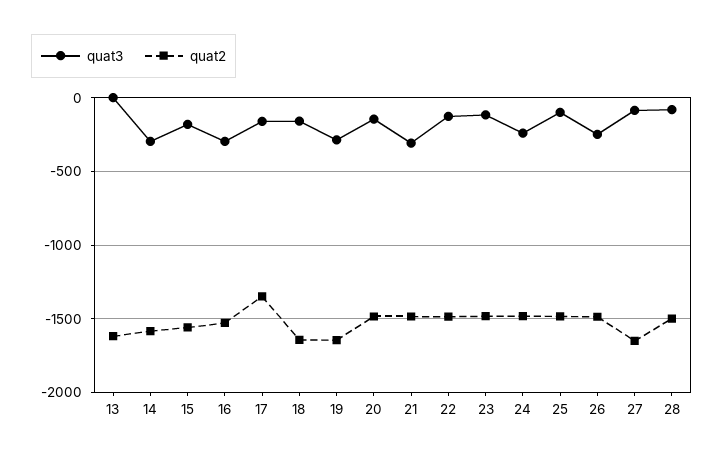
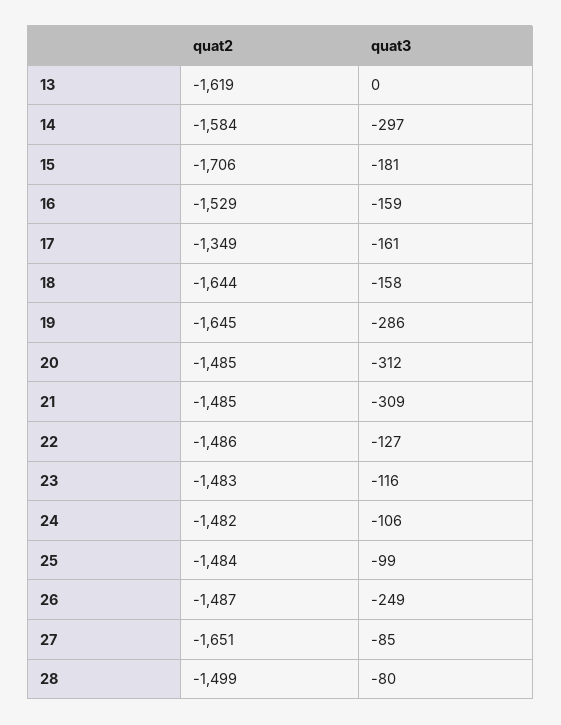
quat2, 15: -1550 -> -1706
quat3, 16: -300 -> -159
quat3, 20: -150 -> -312
quat3, 24: -250 -> -106

